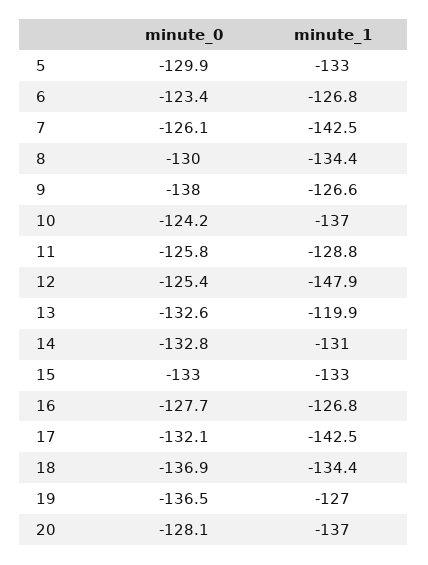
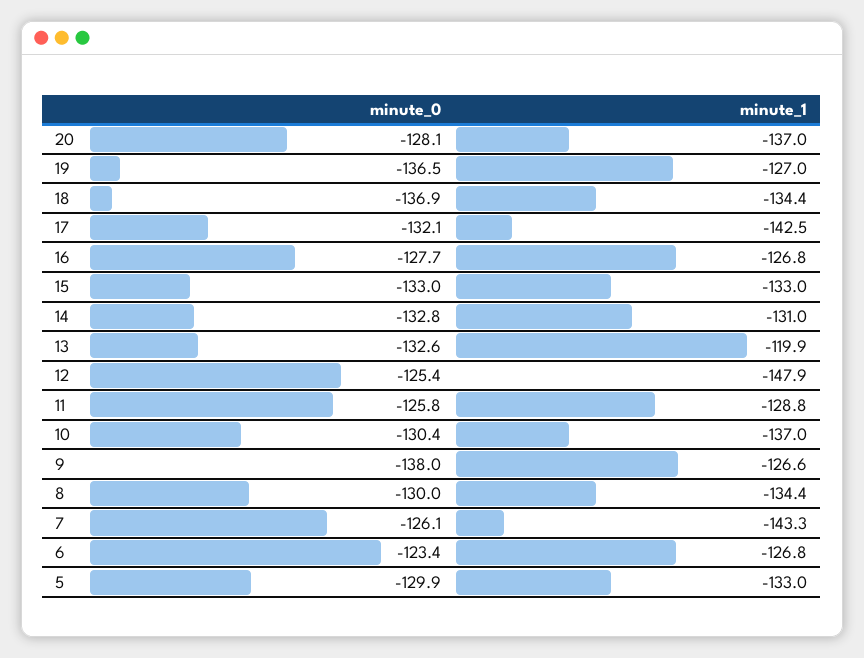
minute_1, 7: -142.5 -> -143.3
minute_0, 10: -124.2 -> -130.4

